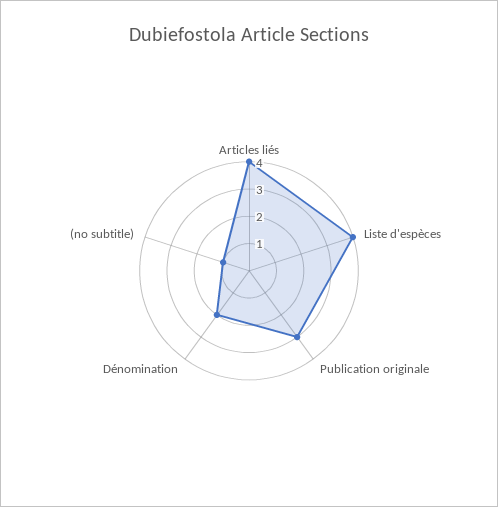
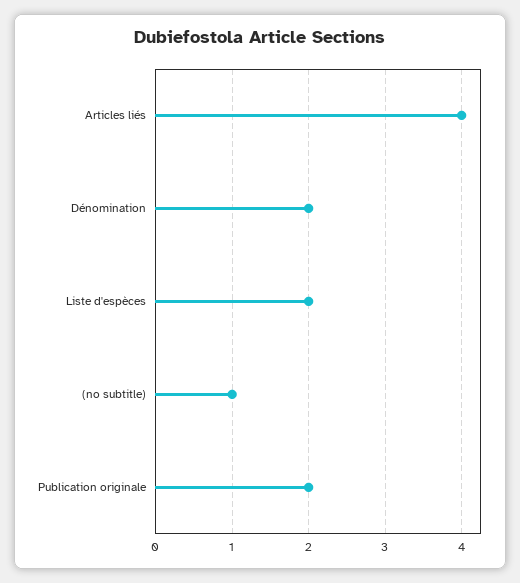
Liste d'espèces: 4 -> 2
Publication originale: 3 -> 2

